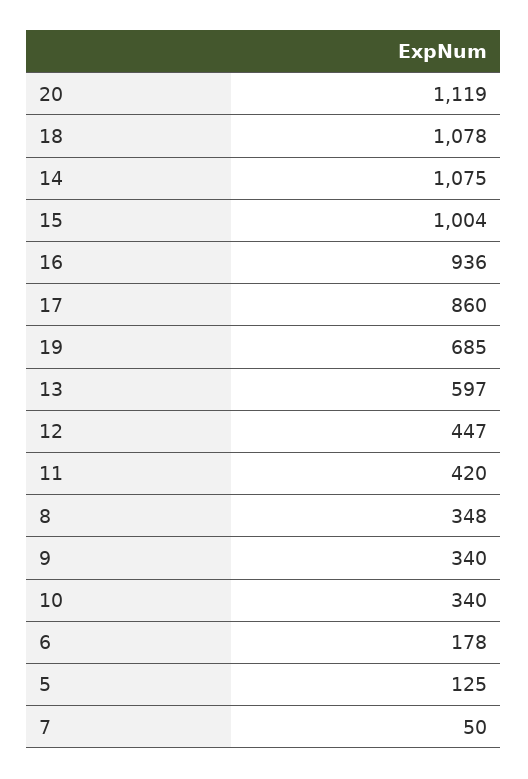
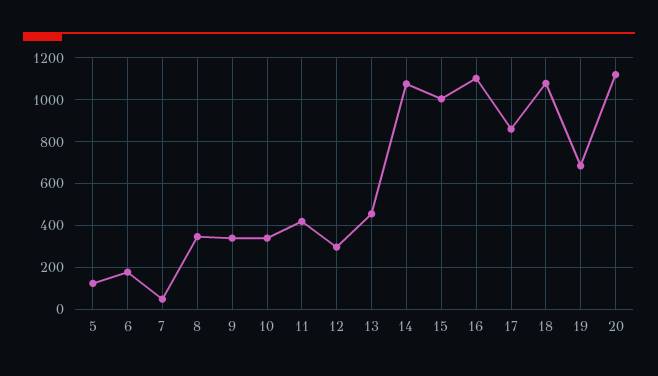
16: 936 -> 1100
13: 597 -> 450
12: 447 -> 300

